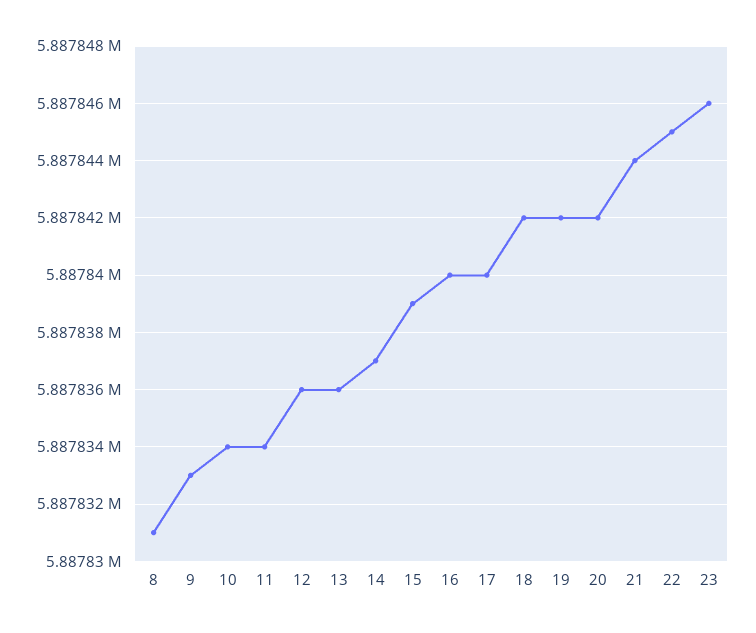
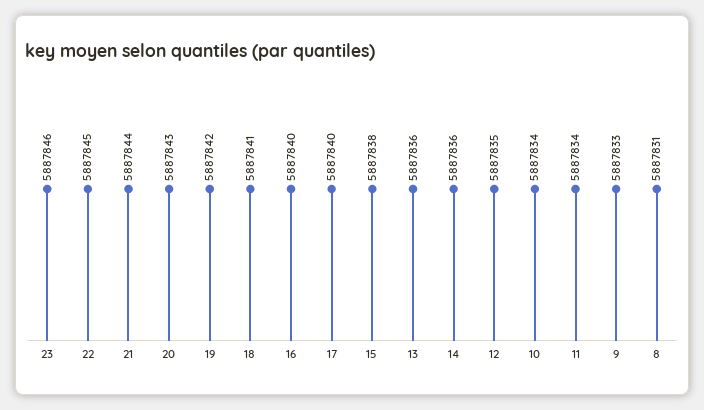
12: 5887836 -> 5887835
14: 5887837 -> 5887836
15: 5887839 -> 5887838
18: 5887842 -> 5887841
20: 5887842 -> 5887843

